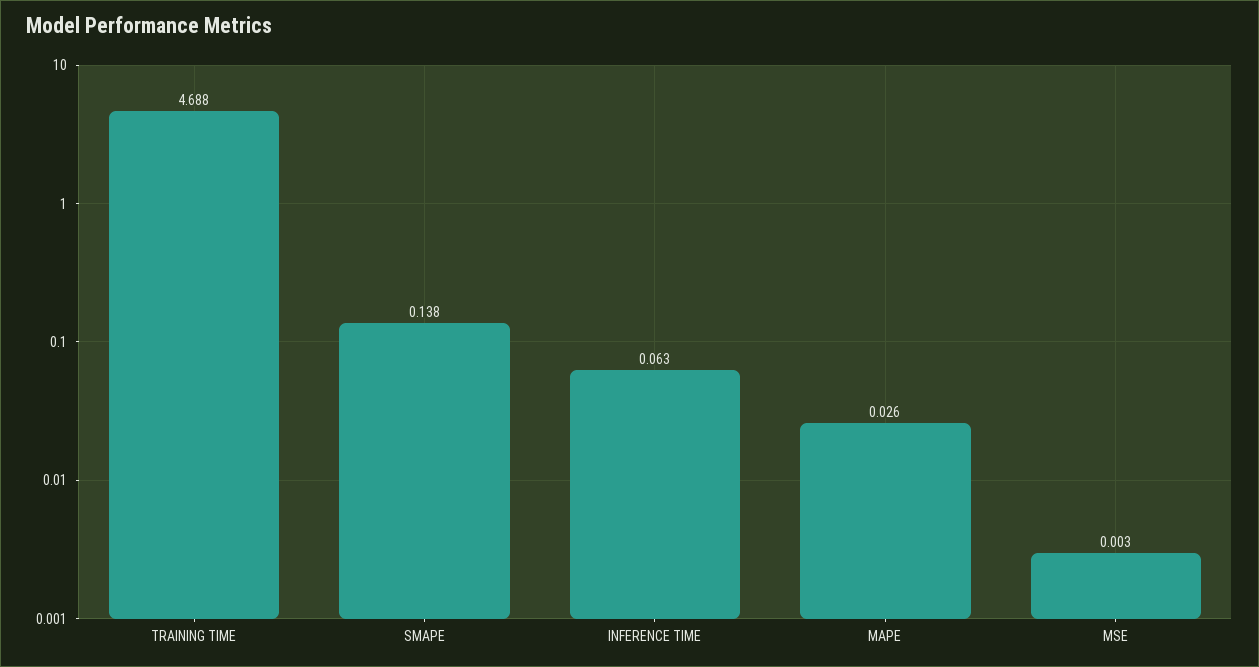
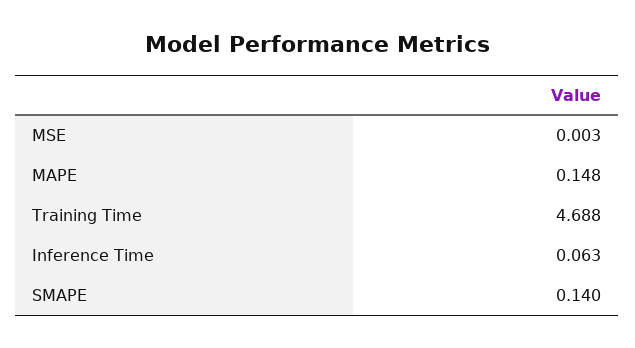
SMAPE: 0.138 -> 0.14
MAPE: 0.026 -> 0.148

